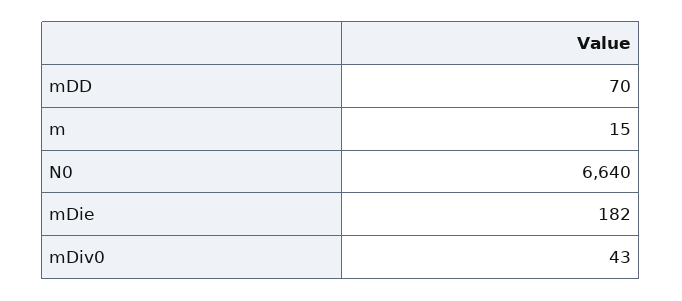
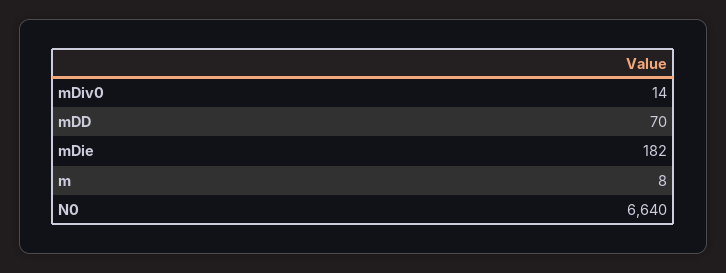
m: 15 -> 8
mDiv0: 43 -> 14

